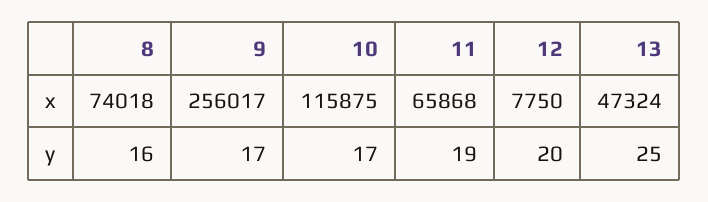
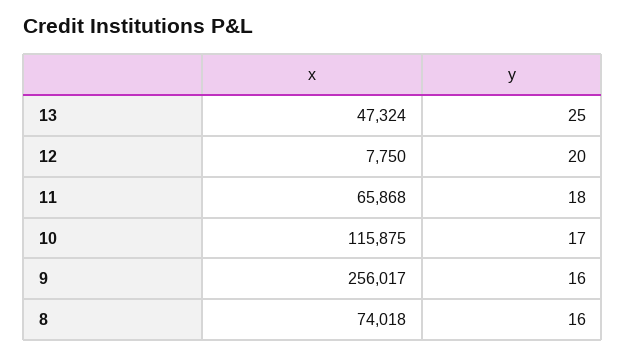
9, y: 17 -> 16
11, y: 19 -> 18

